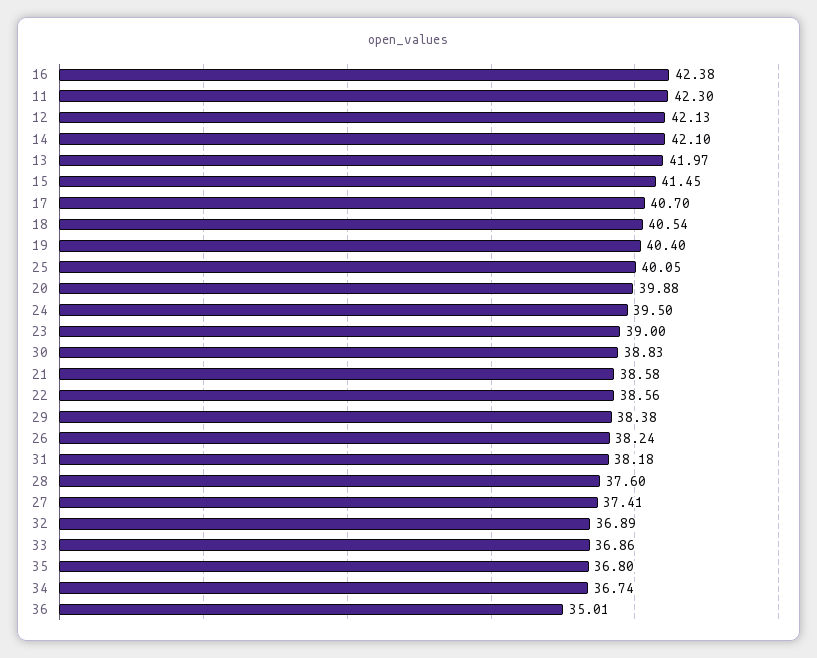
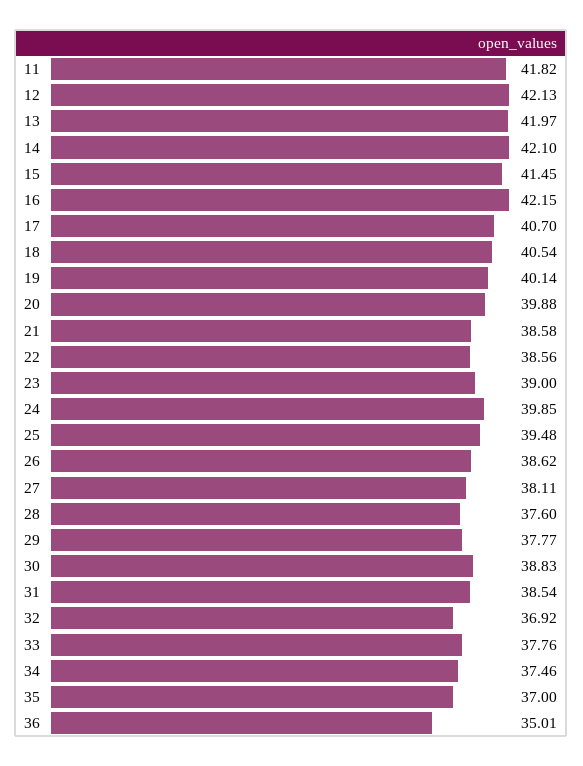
16: 42.38 -> 42.15
11: 42.3 -> 41.82
19: 40.4 -> 40.14
25: 40.05 -> 39.48
24: 39.5 -> 39.85
29: 38.38 -> 37.77
26: 38.24 -> 38.62
31: 38.18 -> 38.54
27: 37.41 -> 38.11
32: 36.89 -> 36.92
33: 36.86 -> 37.76
35: 36.8 -> 37
34: 36.74 -> 37.46

